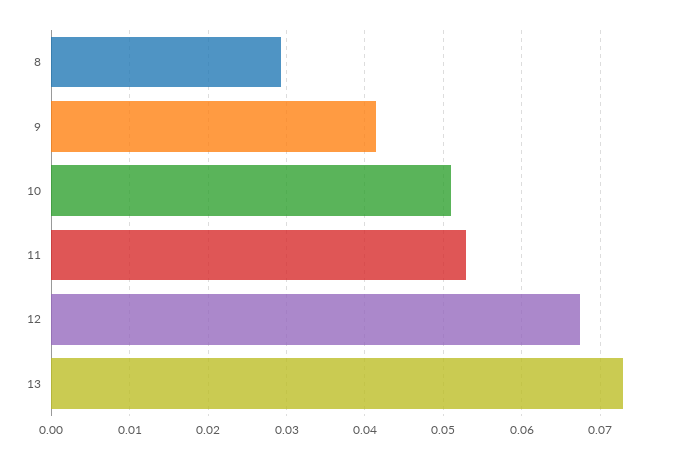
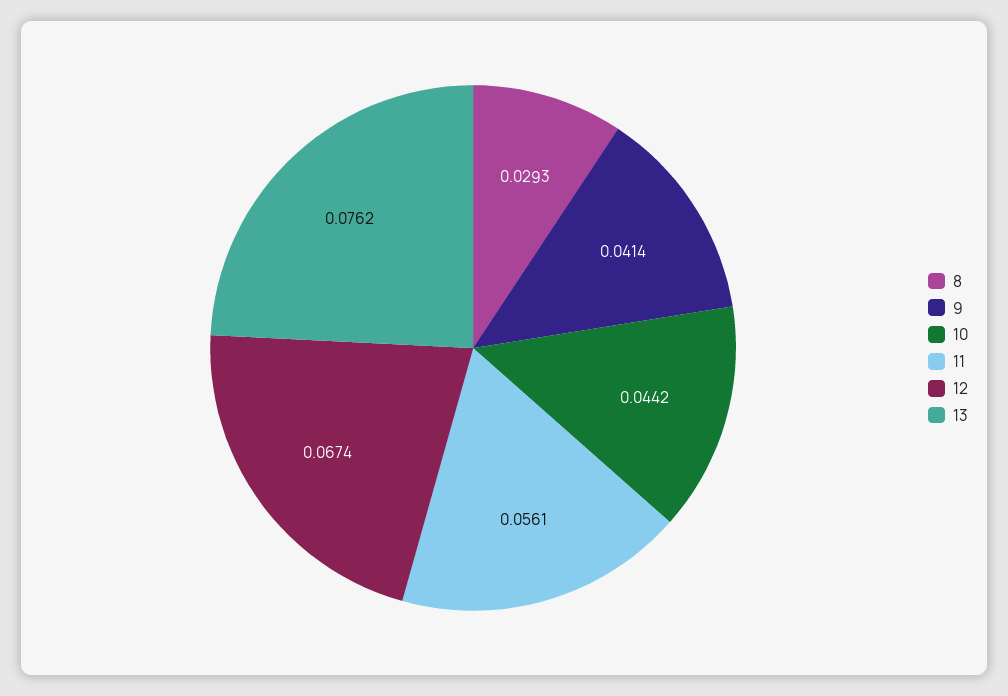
10: 0.051 -> 0.0442
11: 0.053 -> 0.0561
13: 0.073 -> 0.0762

